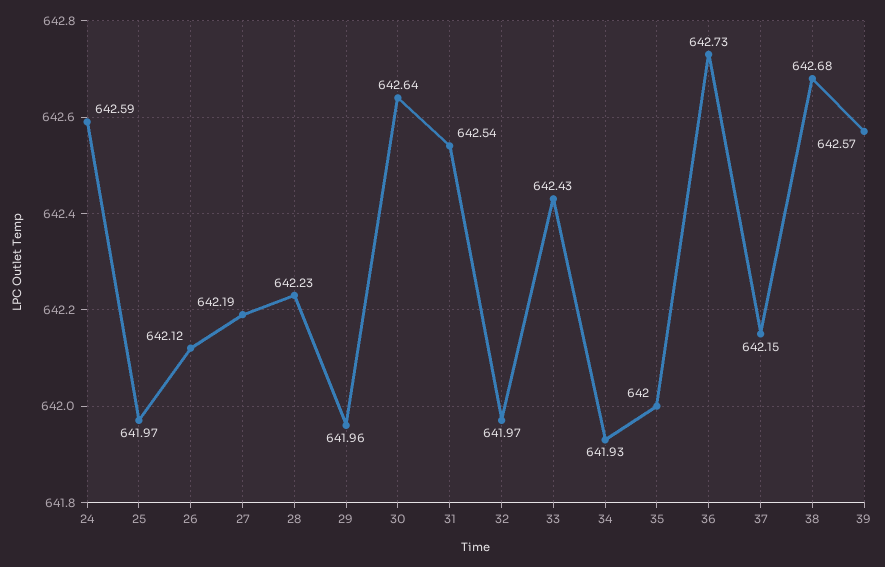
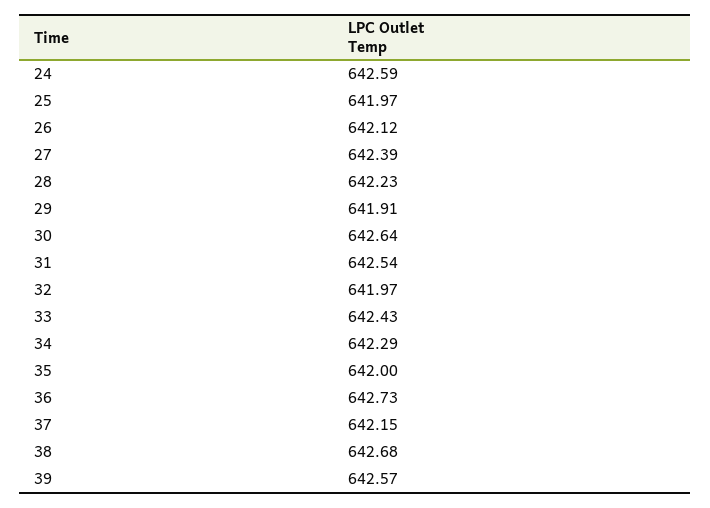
27: 642.19 -> 642.39
29: 641.96 -> 641.91
34: 641.93 -> 642.29

